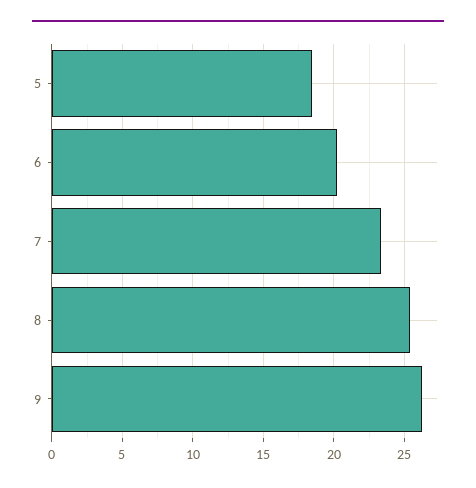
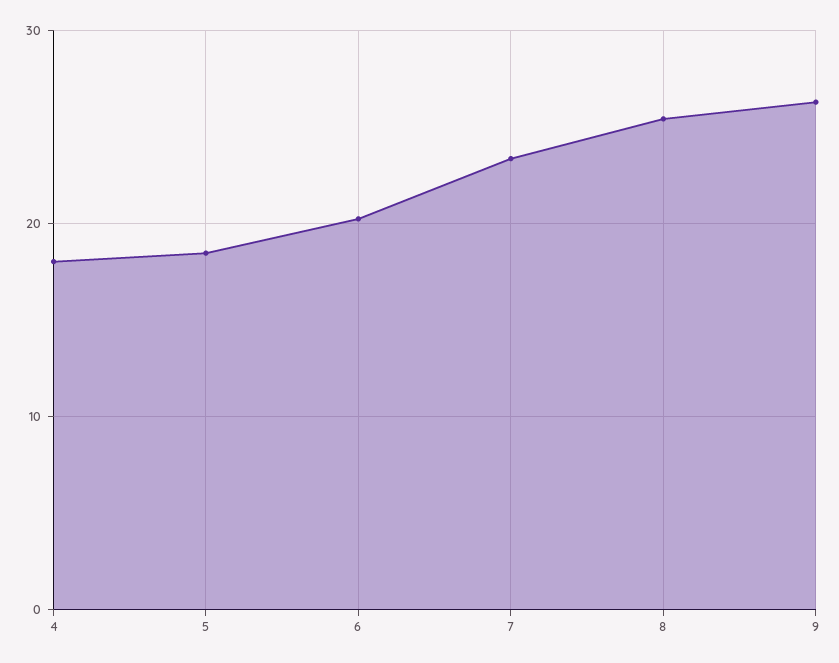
4: none -> 18

